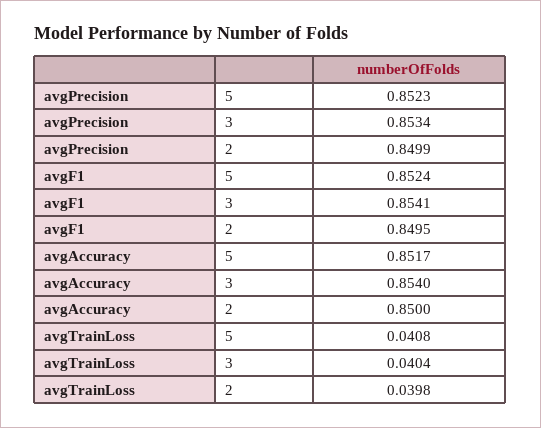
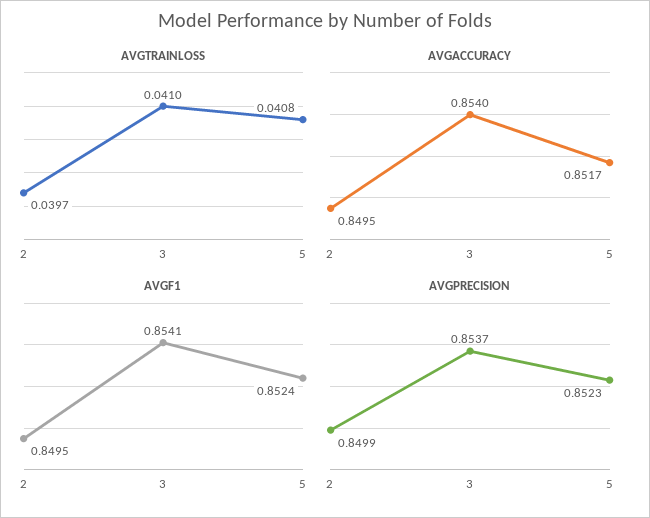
avgPrecision, 3: 0.8534 -> 0.8537
avgAccuracy, 2: 0.85 -> 0.8495
avgTrainLoss, 3: 0.0404 -> 0.041
avgTrainLoss, 2: 0.0398 -> 0.0397

